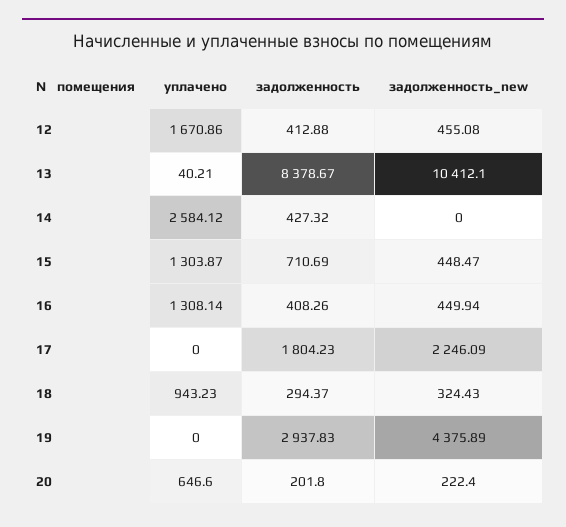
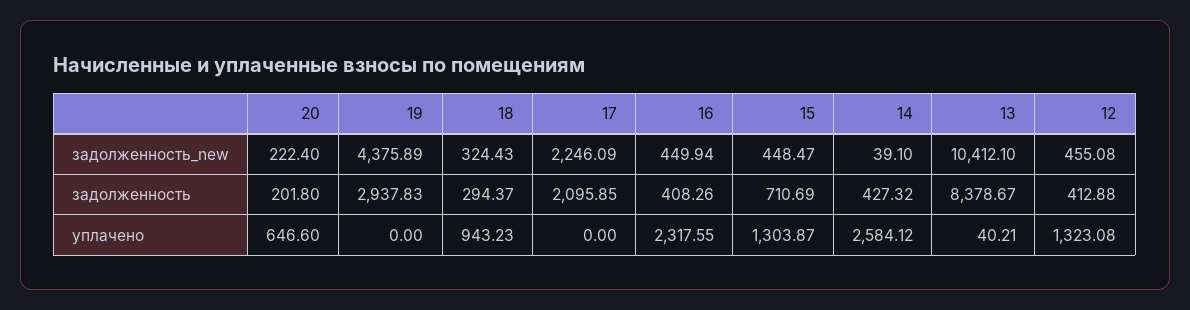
уплачено, 12: 1670.86 -> 1323.08
задолженность_new, 14: 0 -> 39.1
уплачено, 16: 1308.14 -> 2317.55
задолженность, 17: 1804.23 -> 2095.85

